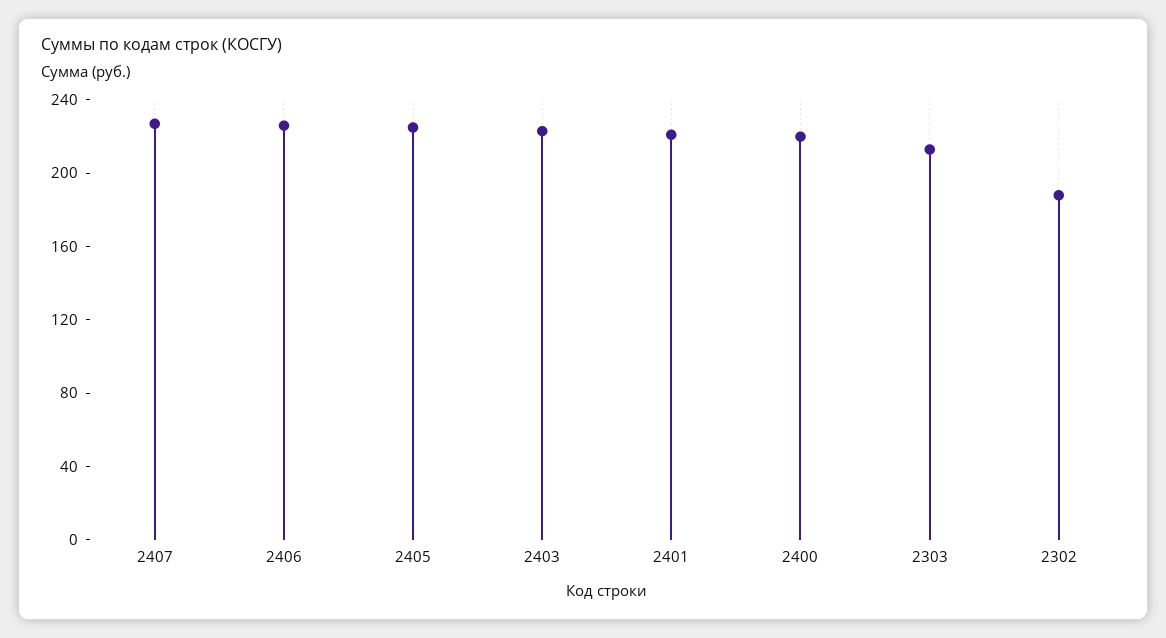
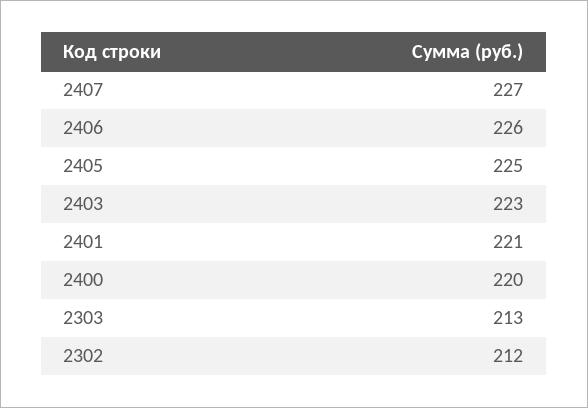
2302: 190 -> 212

